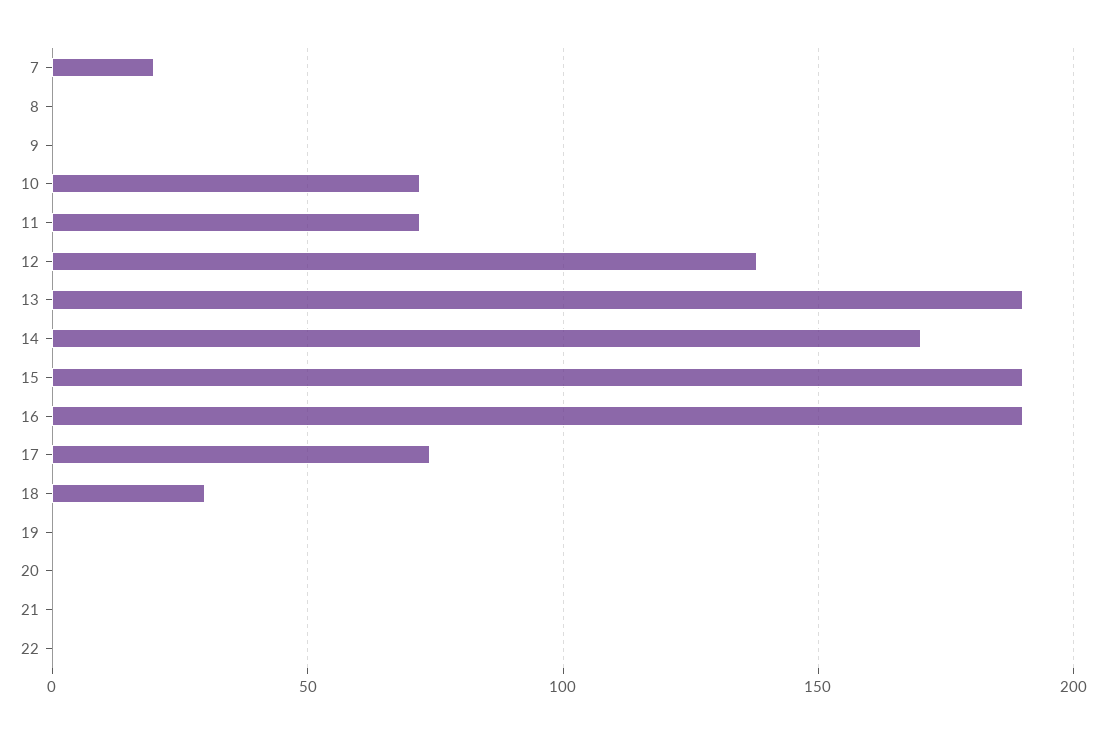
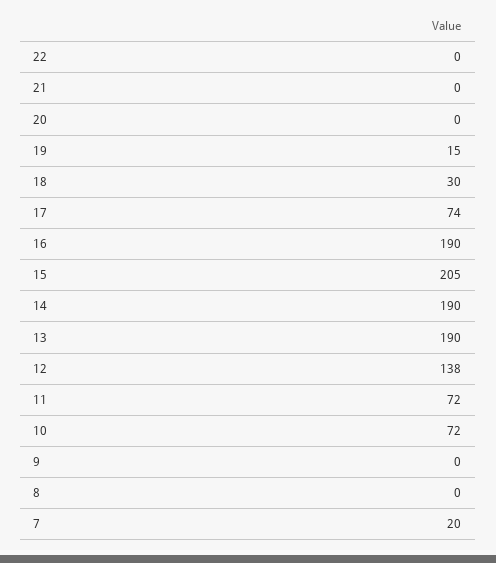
14: 170 -> 190
15: 190 -> 205
19: 0 -> 15

